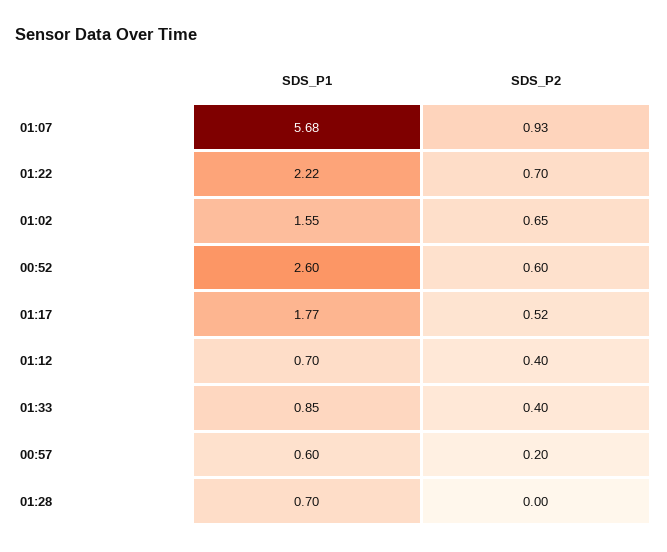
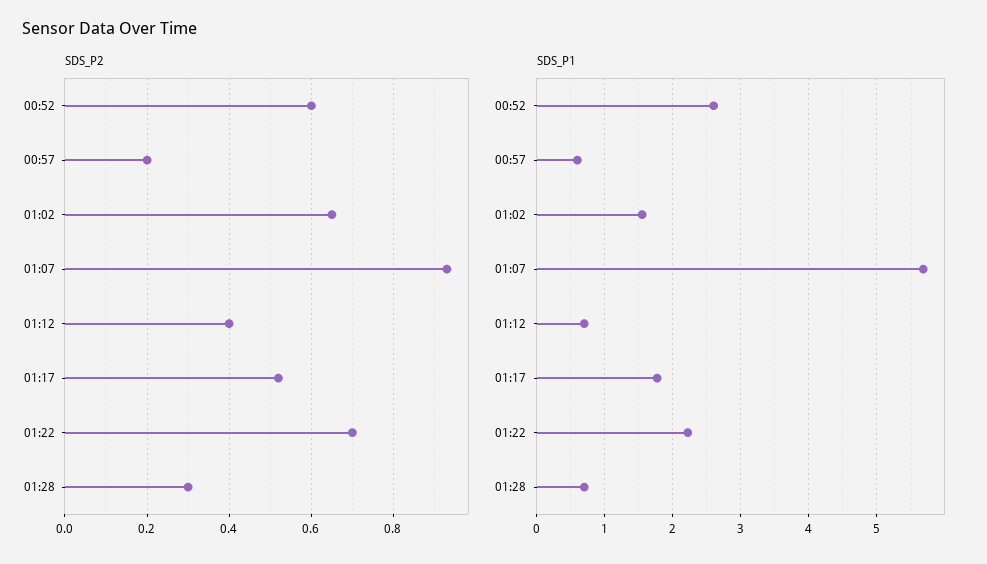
SDS_P1, 01:33: 0.85 -> none
SDS_P2, 01:33: 0.4 -> none
SDS_P2, 01:28: 0 -> 0.3

